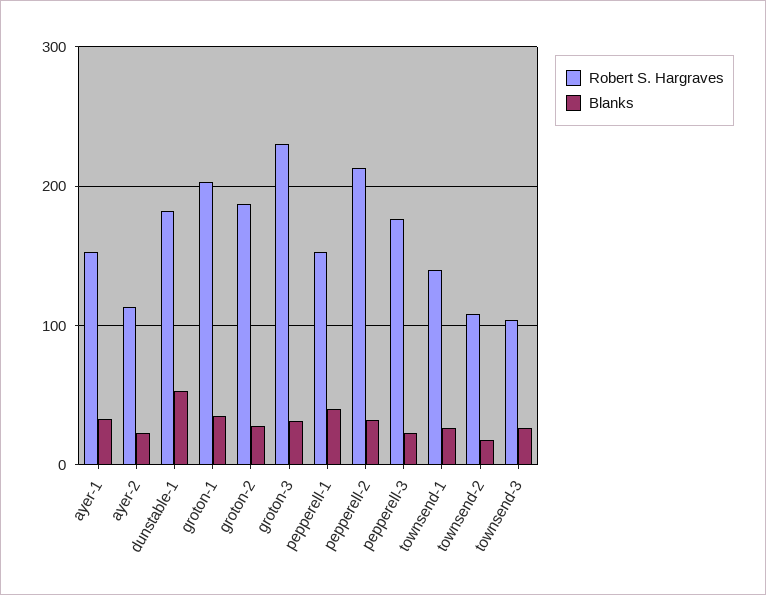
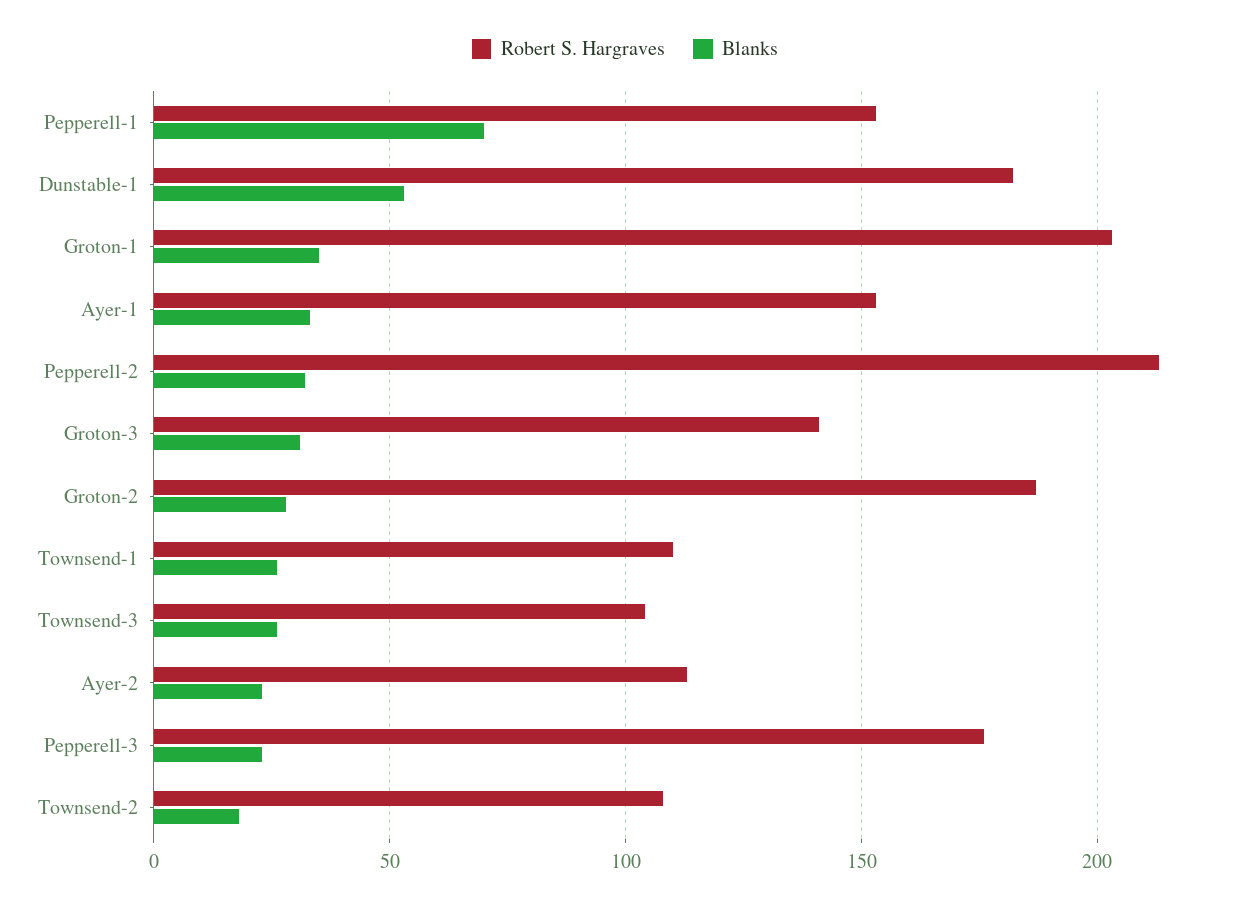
Robert S. Hargraves, groton-3: 230 -> 140
Blanks, pepperell-1: 40 -> 70
Robert S. Hargraves, townsend-1: 140 -> 110

